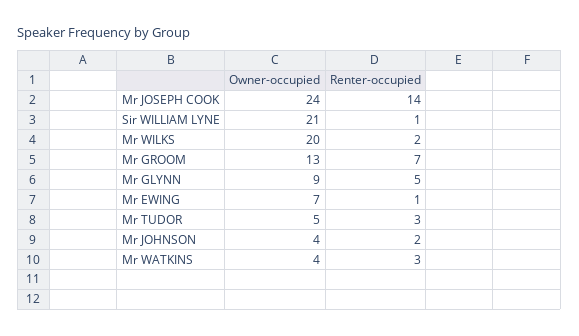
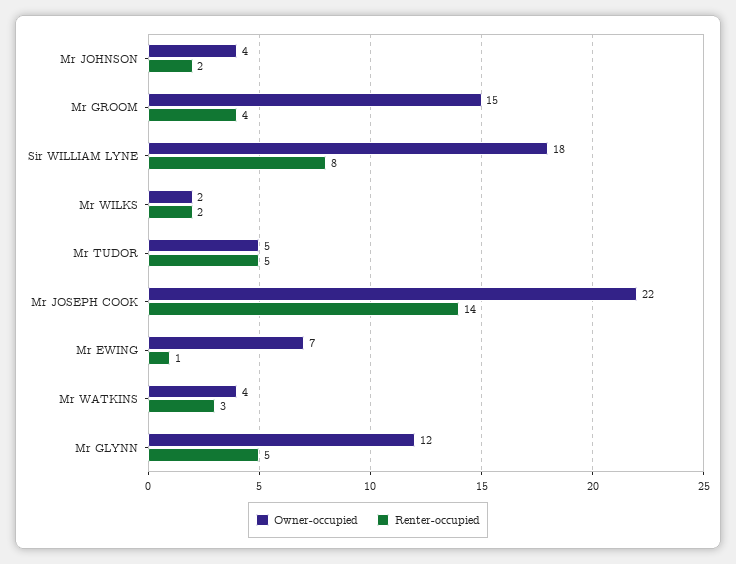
Owner-occupied, Mr JOSEPH COOK: 24 -> 22
Owner-occupied, Sir WILLIAM LYNE: 21 -> 18
Renter-occupied, Sir WILLIAM LYNE: 1 -> 8
Owner-occupied, Mr WILKS: 20 -> 2
Owner-occupied, Mr GROOM: 13 -> 15
Renter-occupied, Mr GROOM: 7 -> 4
Owner-occupied, Mr GLYNN: 9 -> 12
Renter-occupied, Mr TUDOR: 3 -> 5

